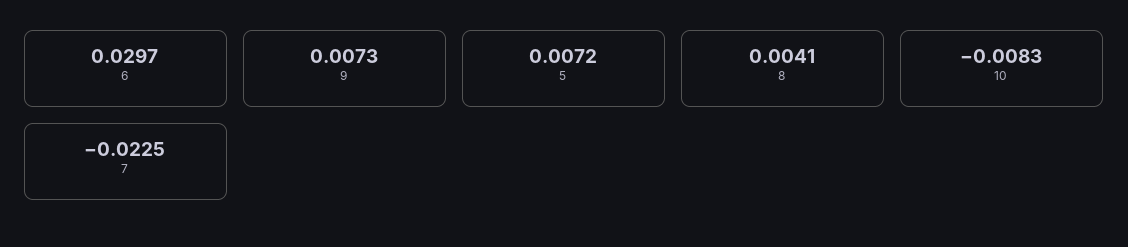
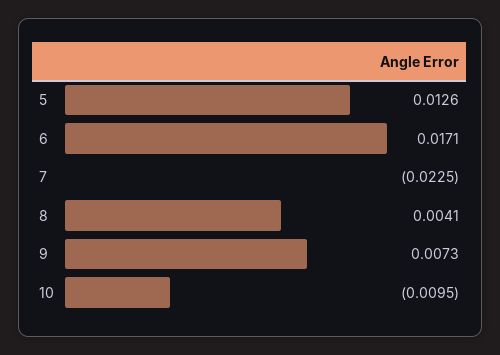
6: 0.0297 -> 0.0171
5: 0.0072 -> 0.0126
10: -0.0083 -> -0.0095

